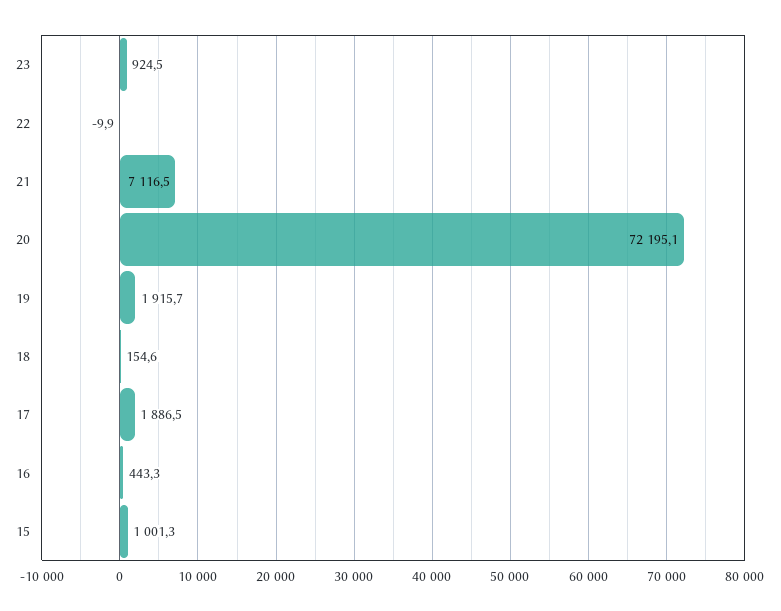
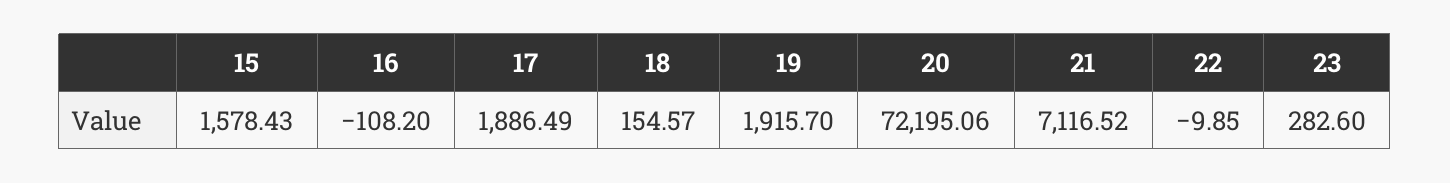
23: 924.5 -> 282.6
16: 443.3 -> -108.2
15: 1001.3 -> 1578.43

